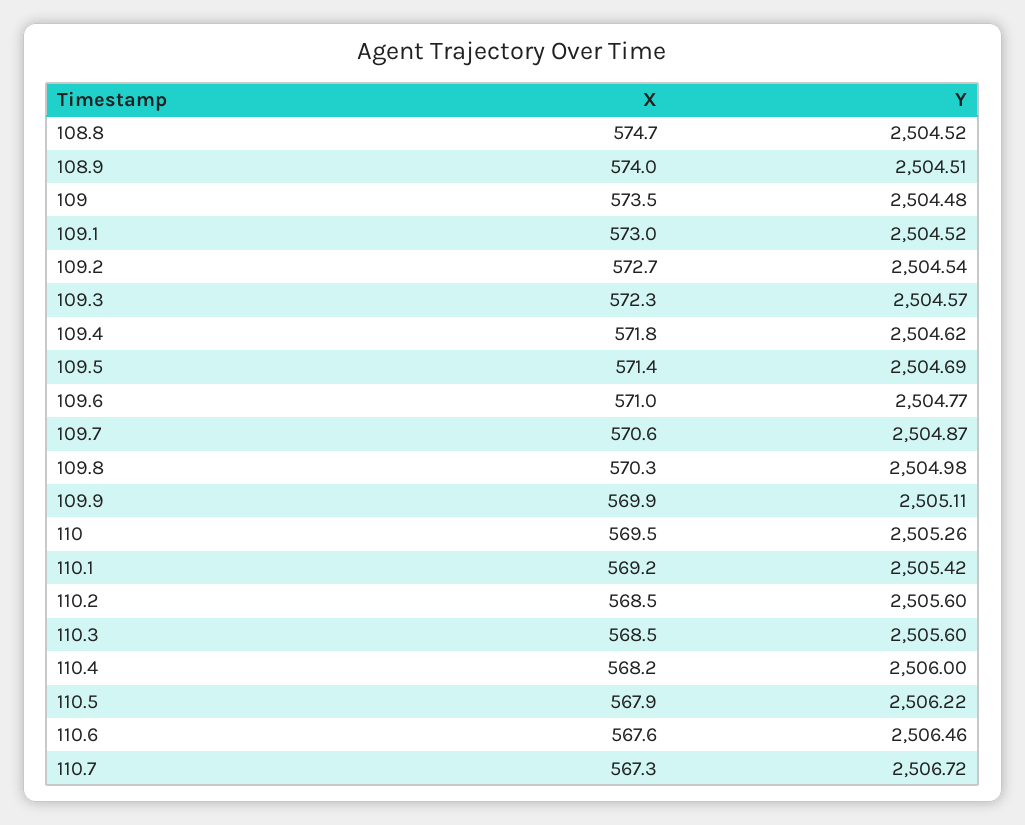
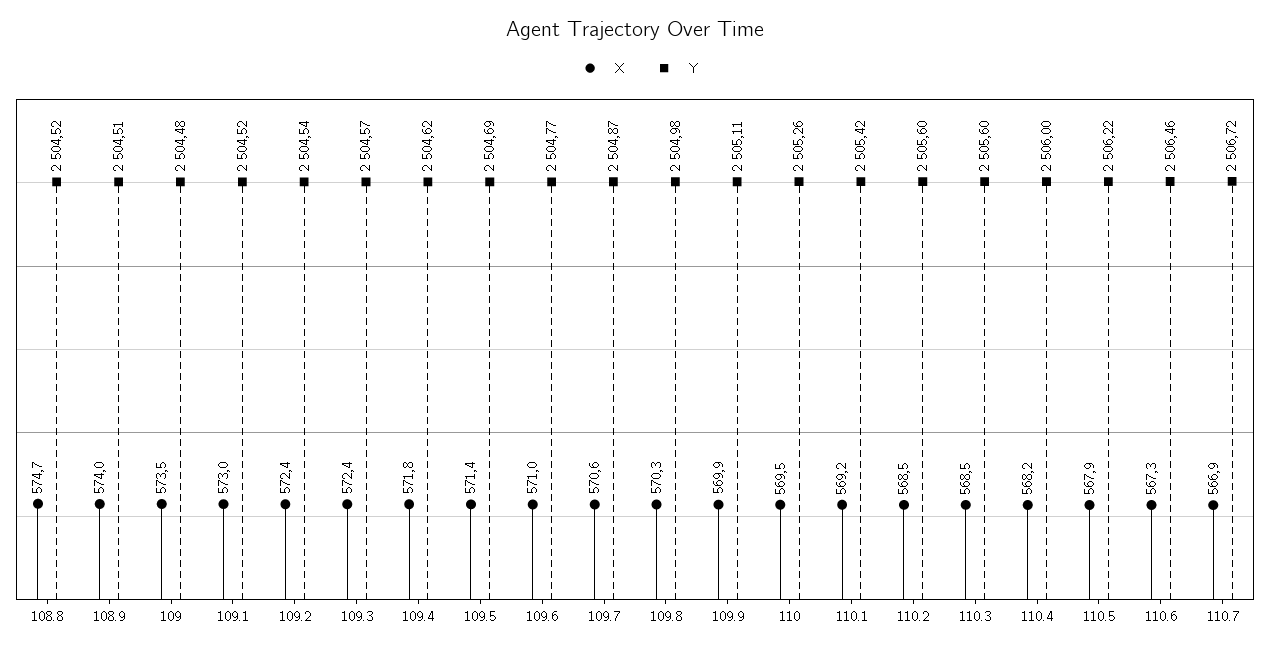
X, 109.2: 572.7 -> 572.4
X, 109.3: 572.3 -> 572.4
X, 110.6: 567.6 -> 567.3
X, 110.7: 567.3 -> 566.9

